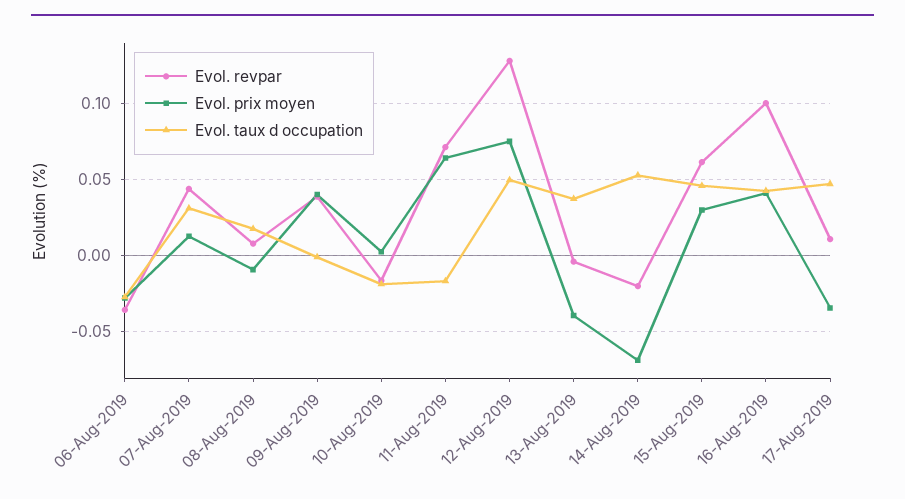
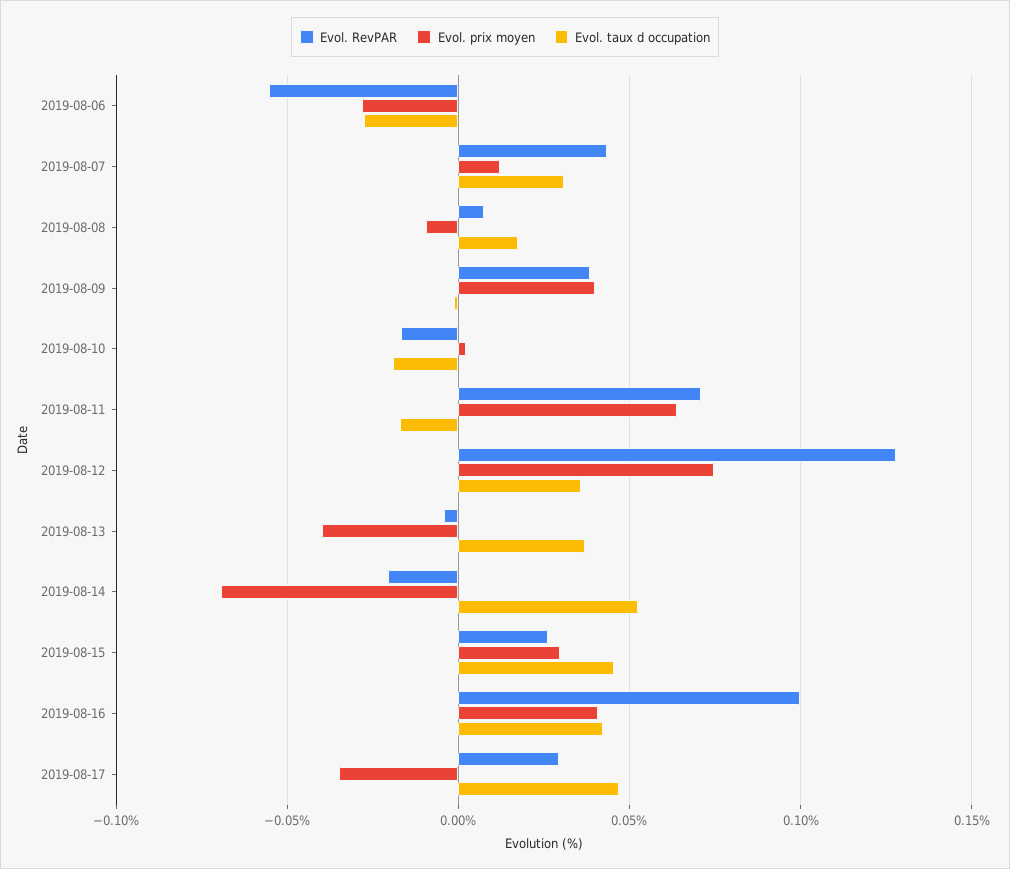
Evol. revpar, 06-Aug-2019: -0.035 -> -0.055
Evol. taux d occupation, 12-Aug-2019: 0.05 -> 0.035
Evol. revpar, 15-Aug-2019: 0.06 -> 0.025
Evol. revpar, 17-Aug-2019: 0.01 -> 0.03

